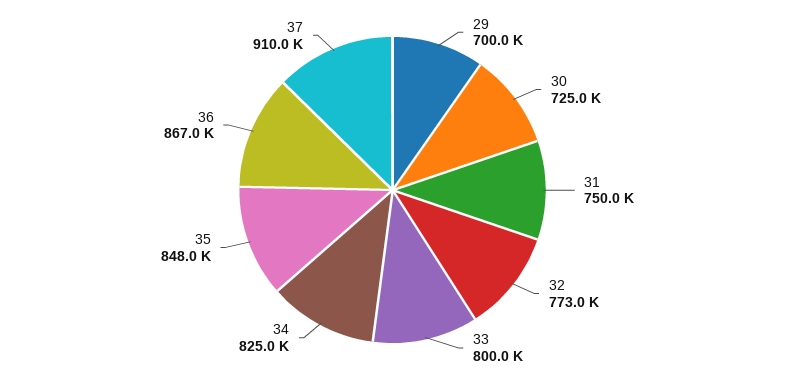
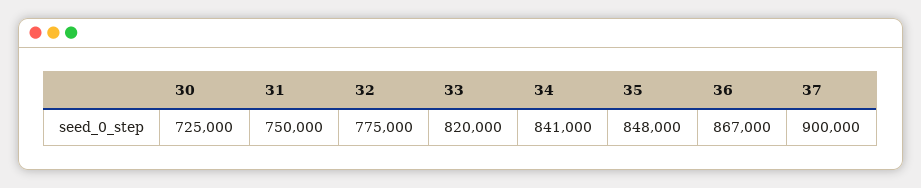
29: 700000 -> none
32: 773000 -> 775000
33: 800000 -> 820000
34: 825000 -> 841000
37: 910000 -> 900000

